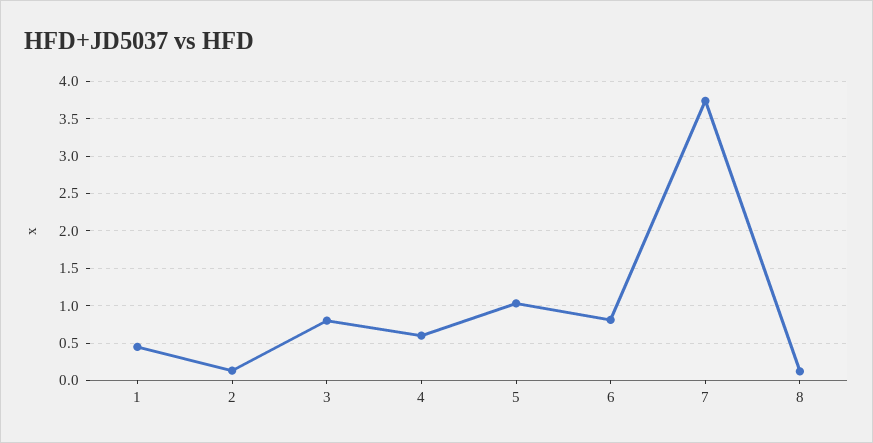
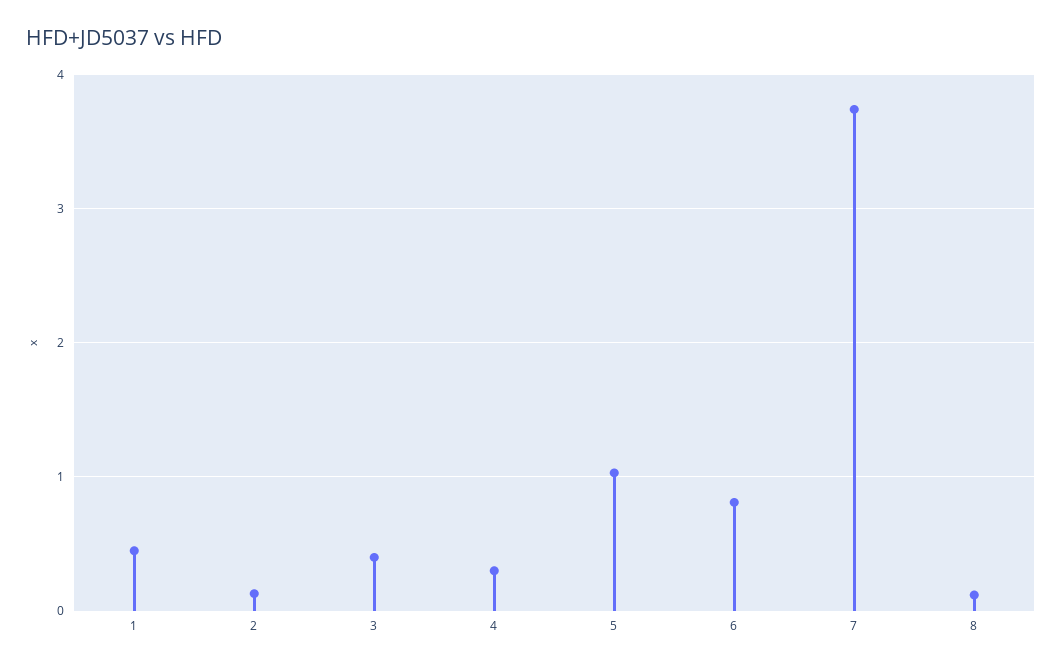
3: 0.8 -> 0.4
4: 0.6 -> 0.3

